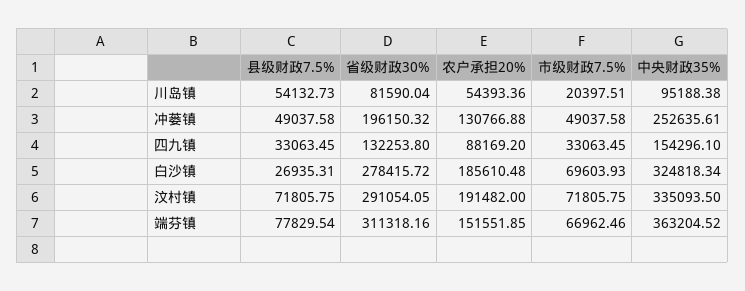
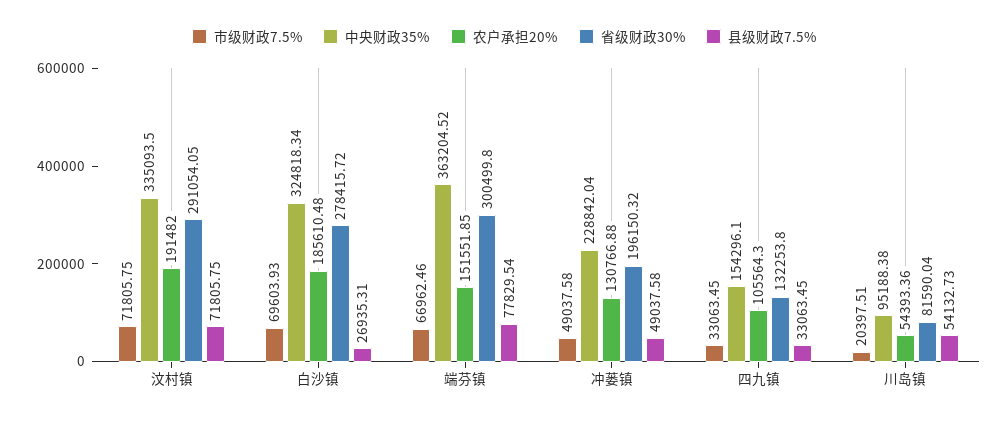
中央财政35%, 冲蒌镇: 252635.61 -> 228842.04
农户承担20%, 四九镇: 88169.2 -> 105564.3
省级财政30%, 端芬镇: 311318.16 -> 300499.8

